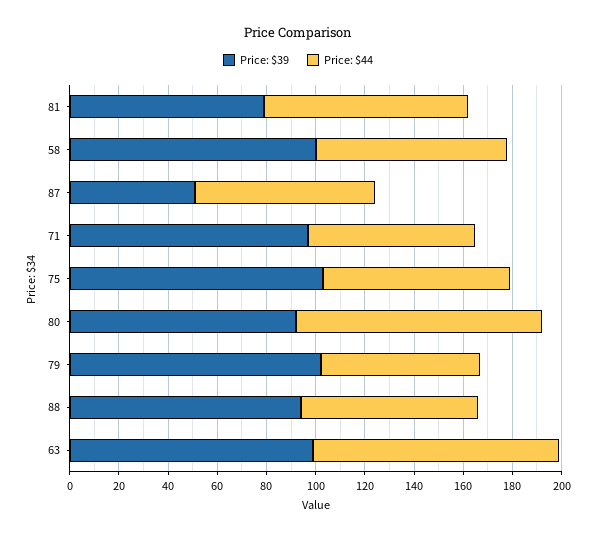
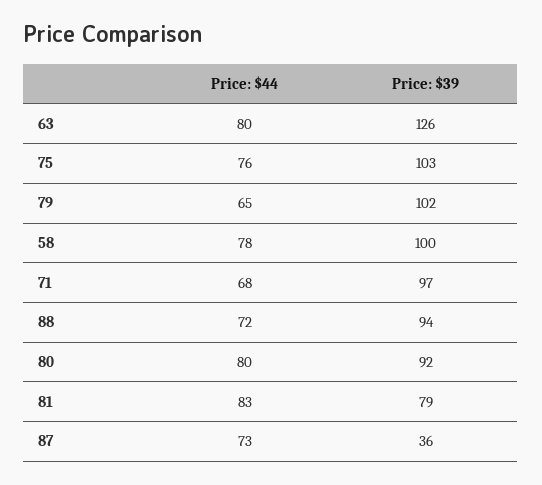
Price: $39, 87: 50 -> 36
Price: $44, 80: 100 -> 80
Price: $39, 63: 100 -> 126
Price: $44, 63: 100 -> 80

